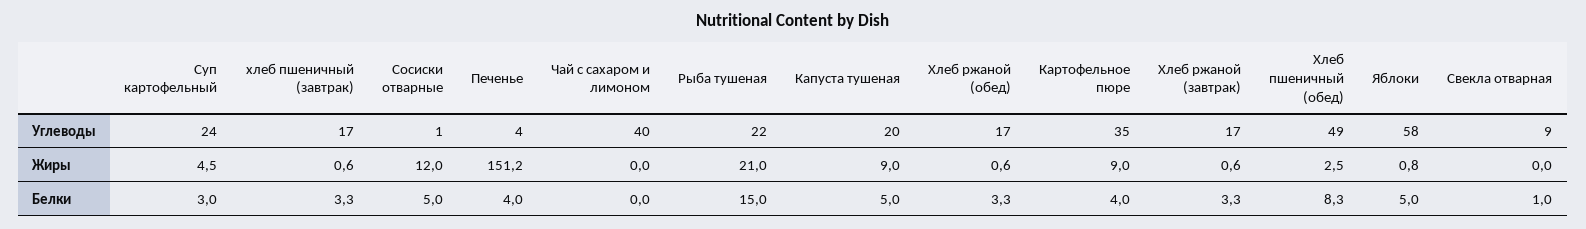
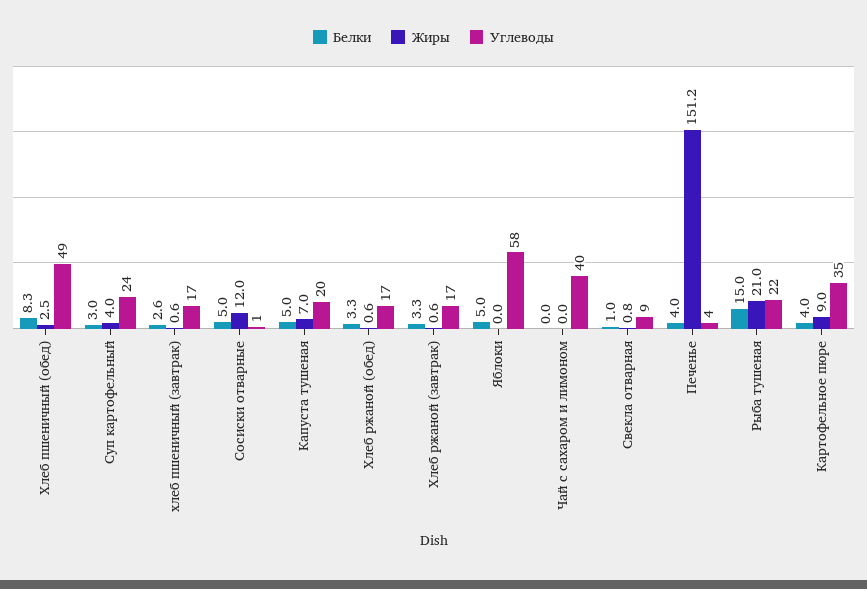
Жиры, Суп картофельный: 4.5 -> 4
Жиры, Капуста тушеная: 9 -> 7
Жиры, Яблоки: 0.8 -> 0
Жиры, Свекла отварная: 0 -> 0.8
Белки, хлеб пшеничный (завтрак): 3.3 -> 2.6

